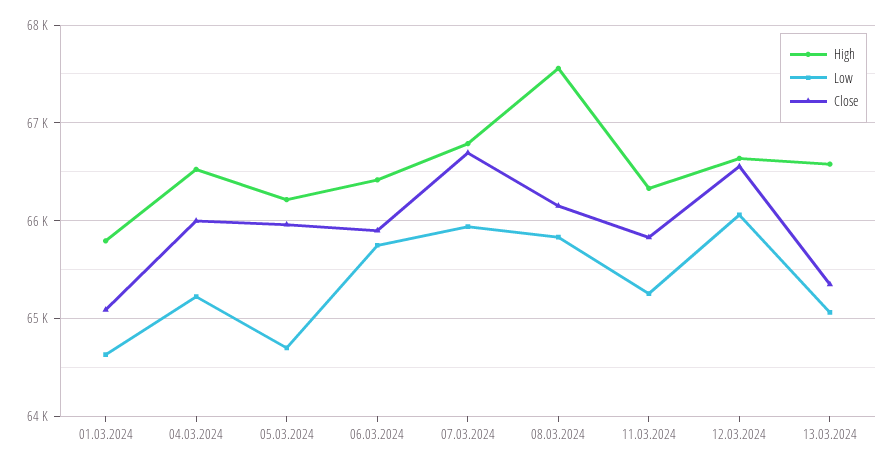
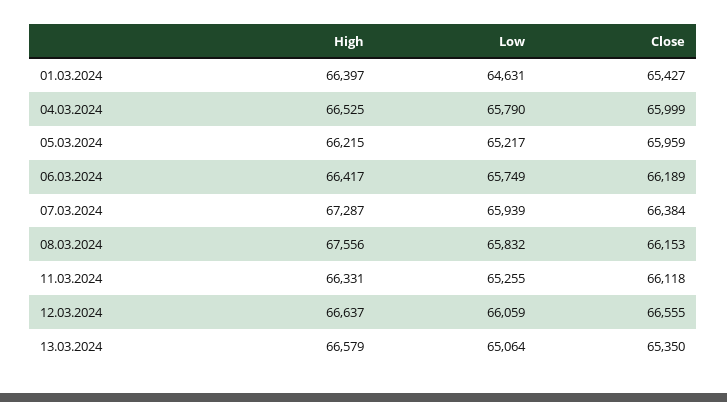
High, 01.03.2024: 65800 -> 66397
Close, 01.03.2024: 65100 -> 65427
Low, 04.03.2024: 65200 -> 65790
Low, 05.03.2024: 64700 -> 65217
Close, 06.03.2024: 65900 -> 66189
High, 07.03.2024: 66800 -> 67287
Close, 07.03.2024: 66700 -> 66384
Close, 11.03.2024: 65800 -> 66118

